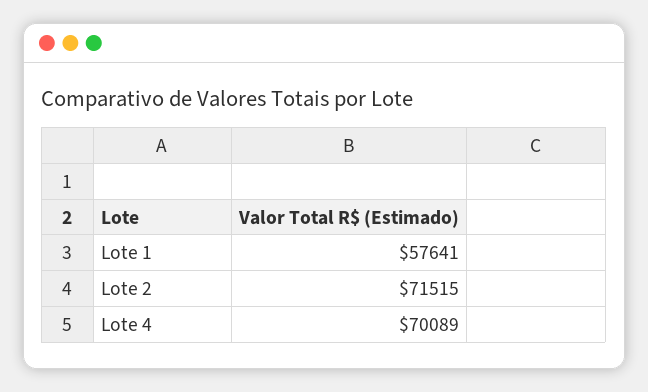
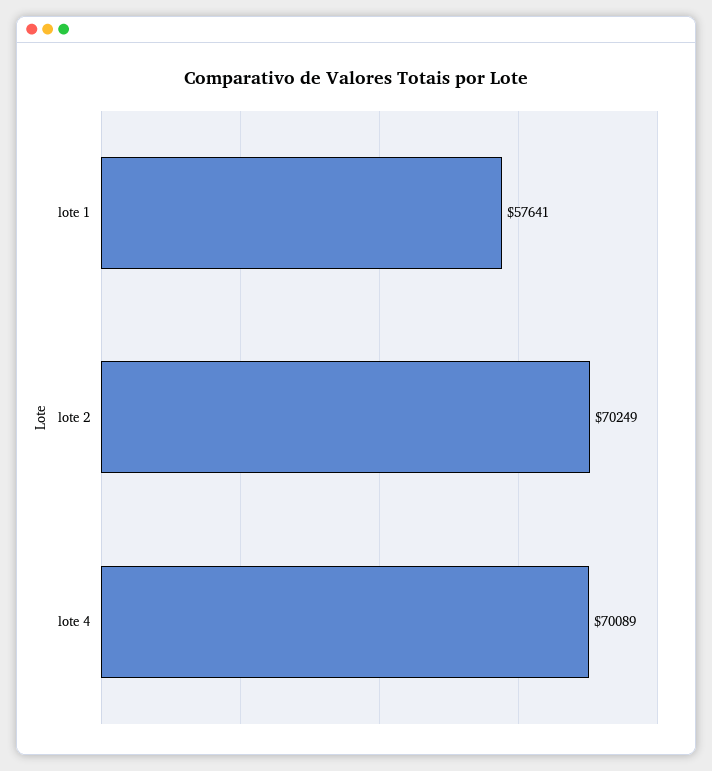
Lote 2: 71515 -> 70249

